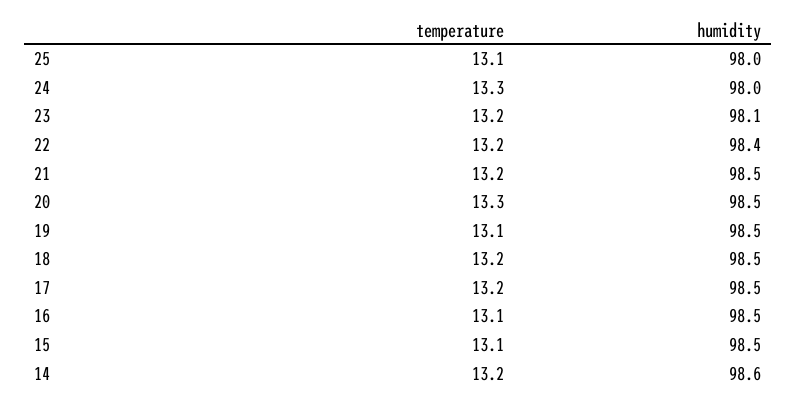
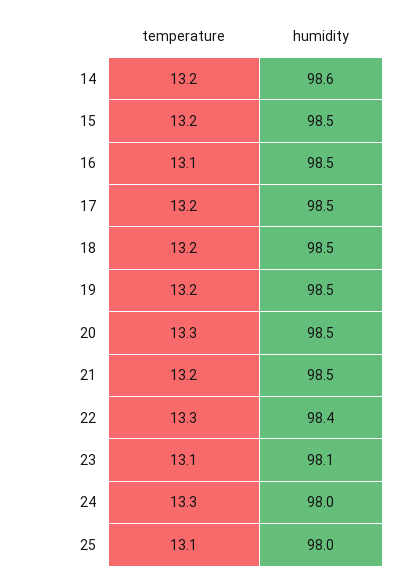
temperature, 23: 13.2 -> 13.1
temperature, 22: 13.2 -> 13.3
temperature, 19: 13.1 -> 13.2
temperature, 15: 13.1 -> 13.2

